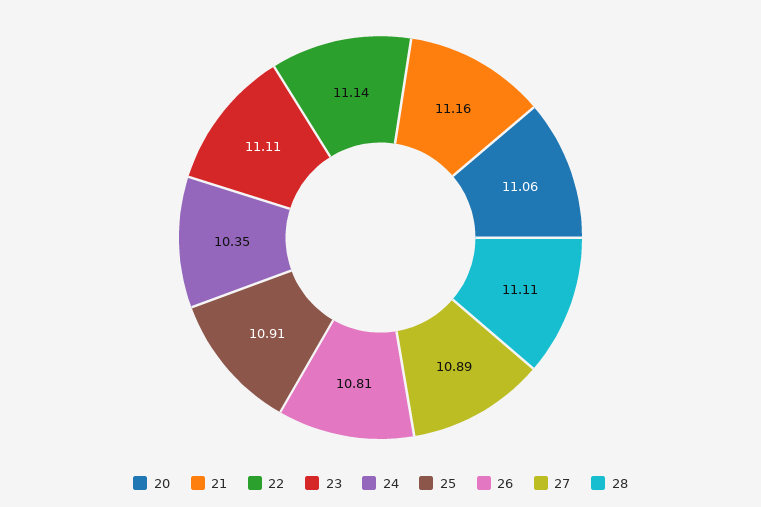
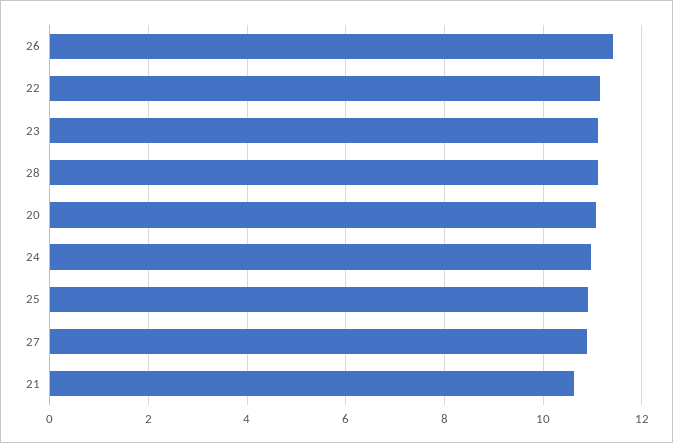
21: 11.16 -> 10.6
24: 10.35 -> 11
26: 10.81 -> 11.4

